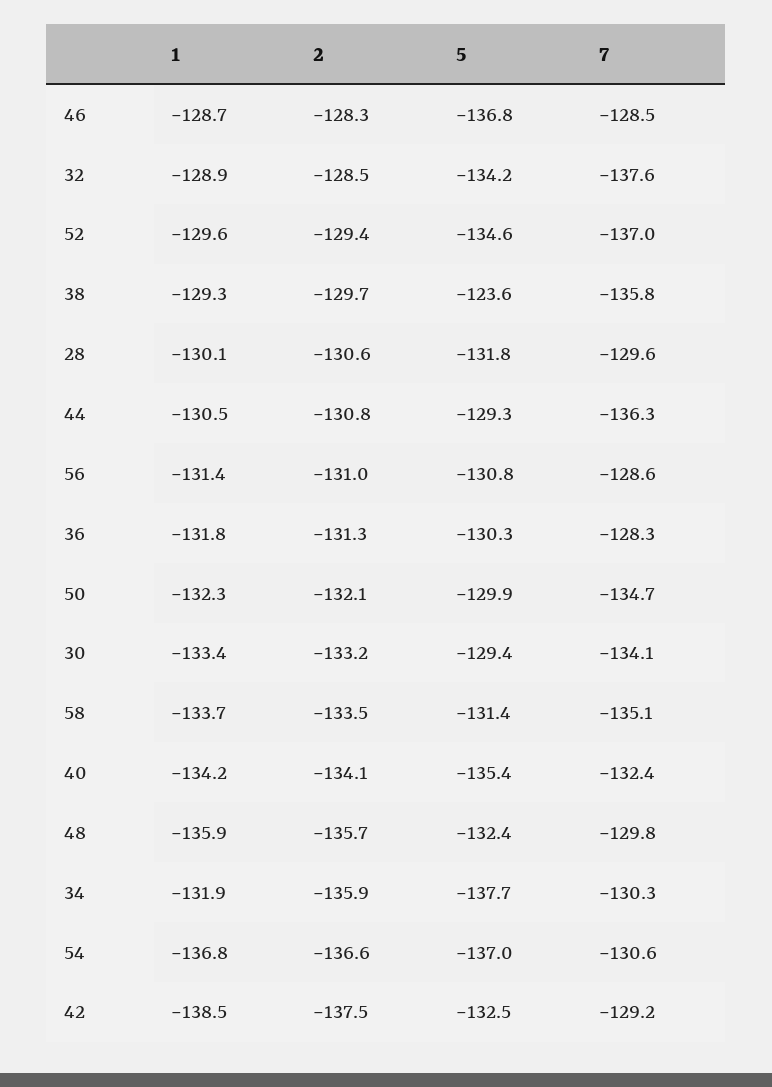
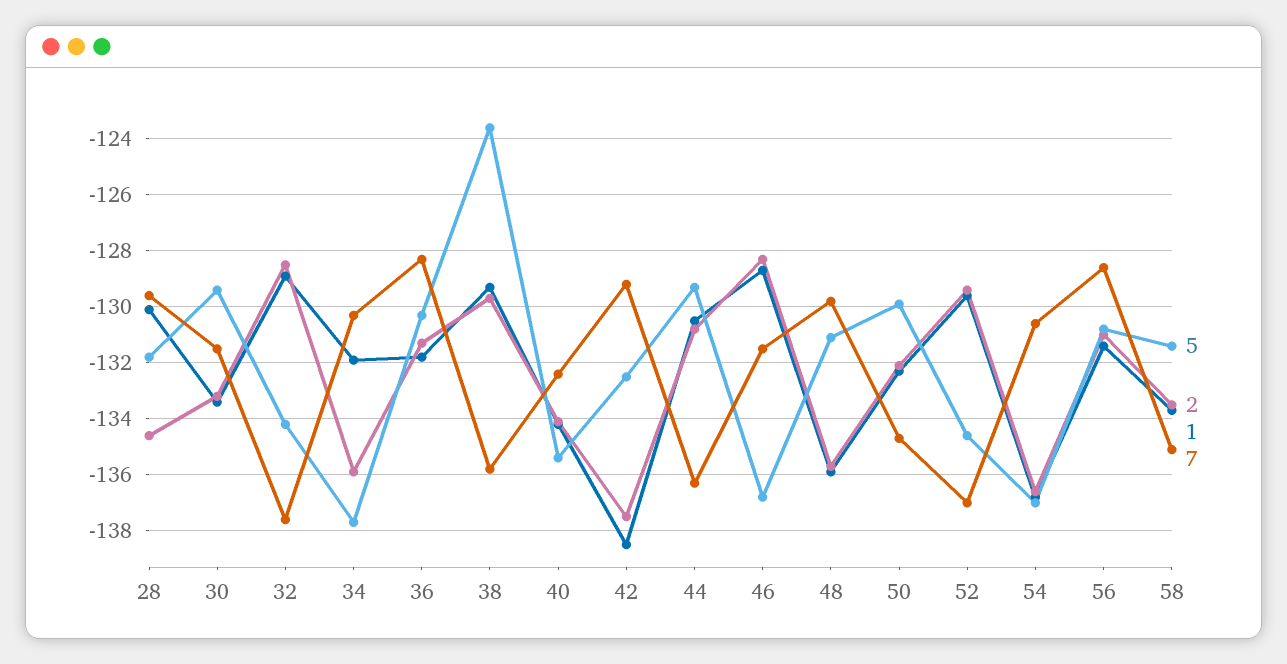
7, 46: -128.5 -> -131.5
2, 28: -130.6 -> -134.5
7, 30: -134.1 -> -131.5
5, 48: -132.4 -> -131

